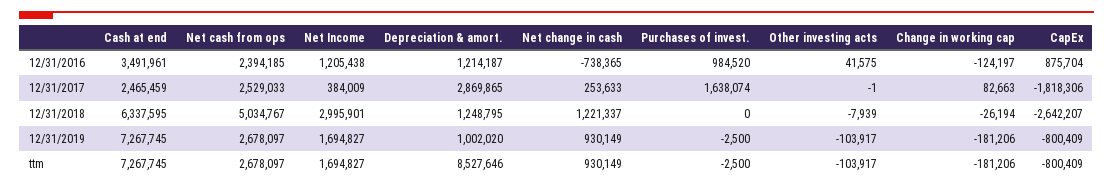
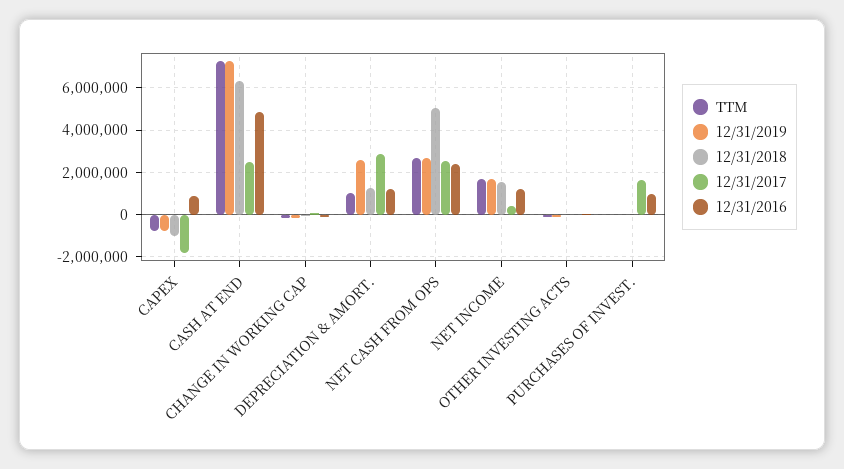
12/31/2016, Cash at end: 3491961 -> 5000000
12/31/2016, Net change in cash: -738365 -> none
12/31/2017, Net change in cash: 253633 -> none
12/31/2018, Net Income: 2995901 -> 1500000
12/31/2018, Net change in cash: 1221337 -> none
12/31/2018, CapEx: -2642207 -> -1000000
12/31/2019, Depreciation & amort.: 1002020 -> 2500000
12/31/2019, Net change in cash: 930149 -> none
ttm, Depreciation & amort.: 8527646 -> 1000000
ttm, Net change in cash: 930149 -> none

